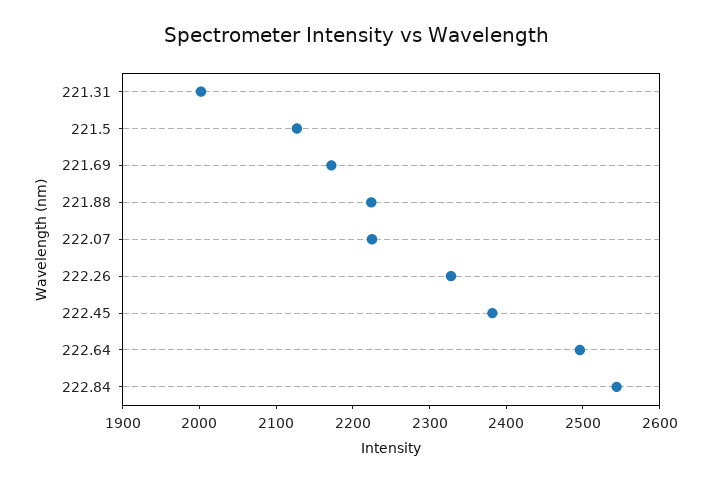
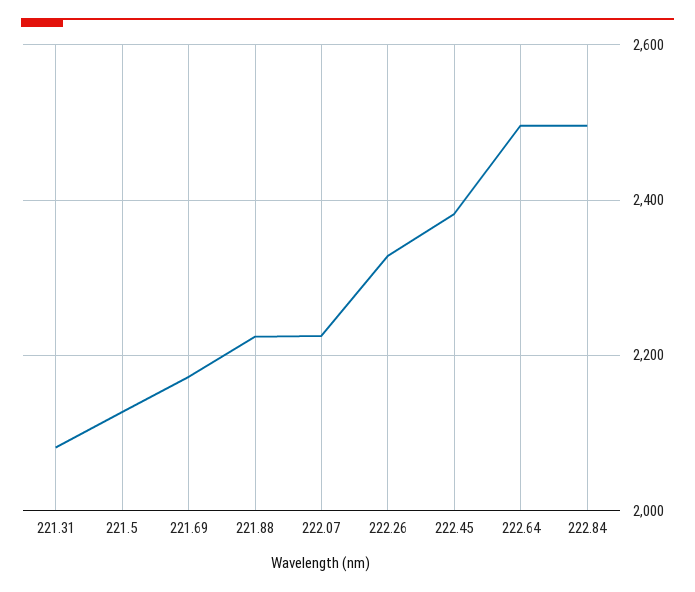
221.31: 2000 -> 2080
222.84: 2540 -> 2500

